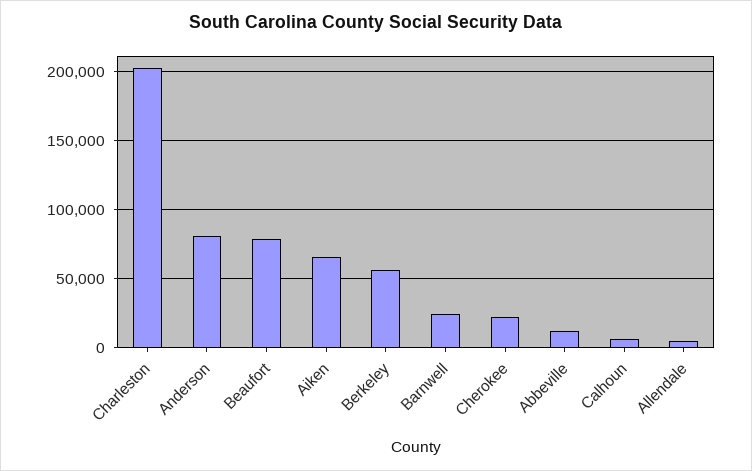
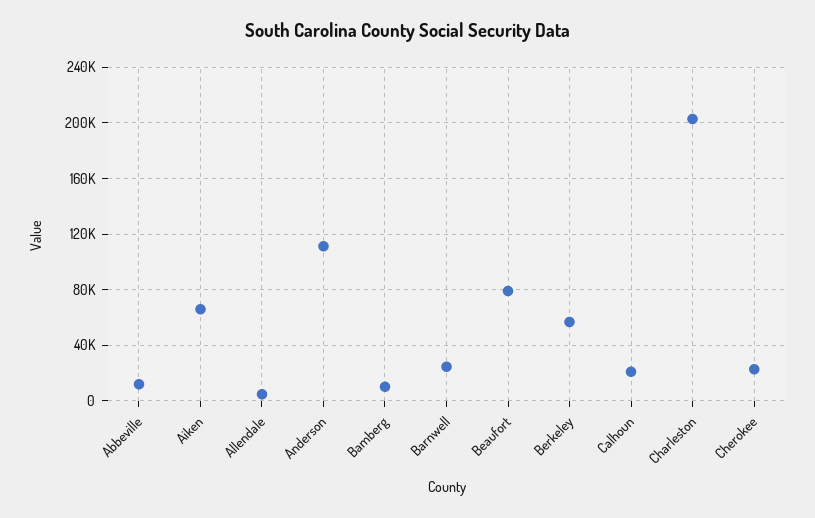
Anderson: 80000 -> 110000
Calhoun: 5000 -> 20000
Bamberg: none -> 10000

